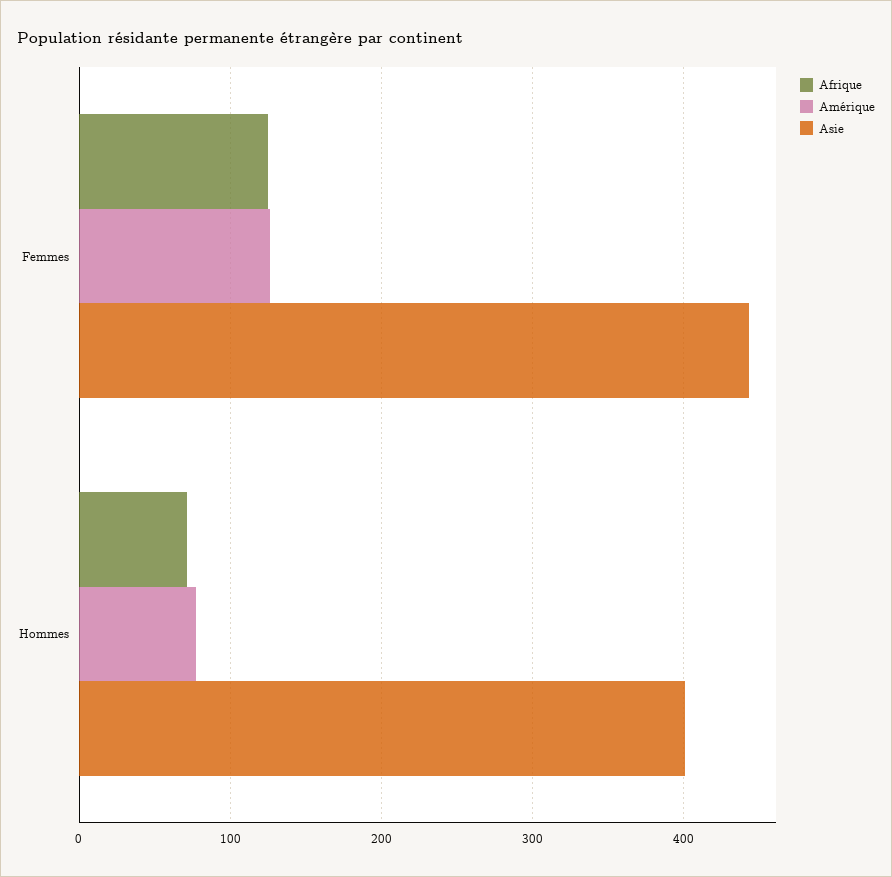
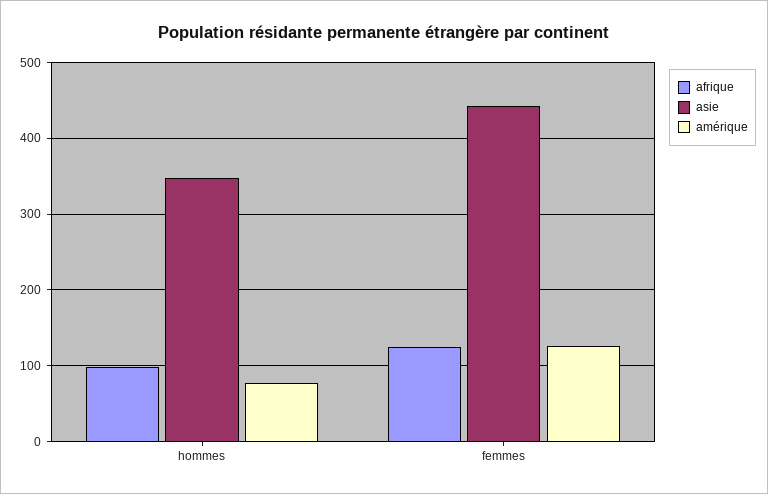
Afrique, Hommes: 70 -> 100
Asie, Hommes: 400 -> 350

